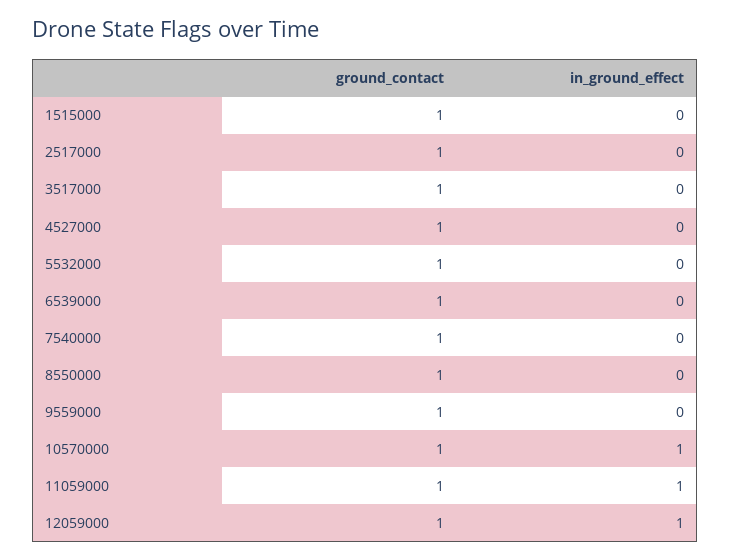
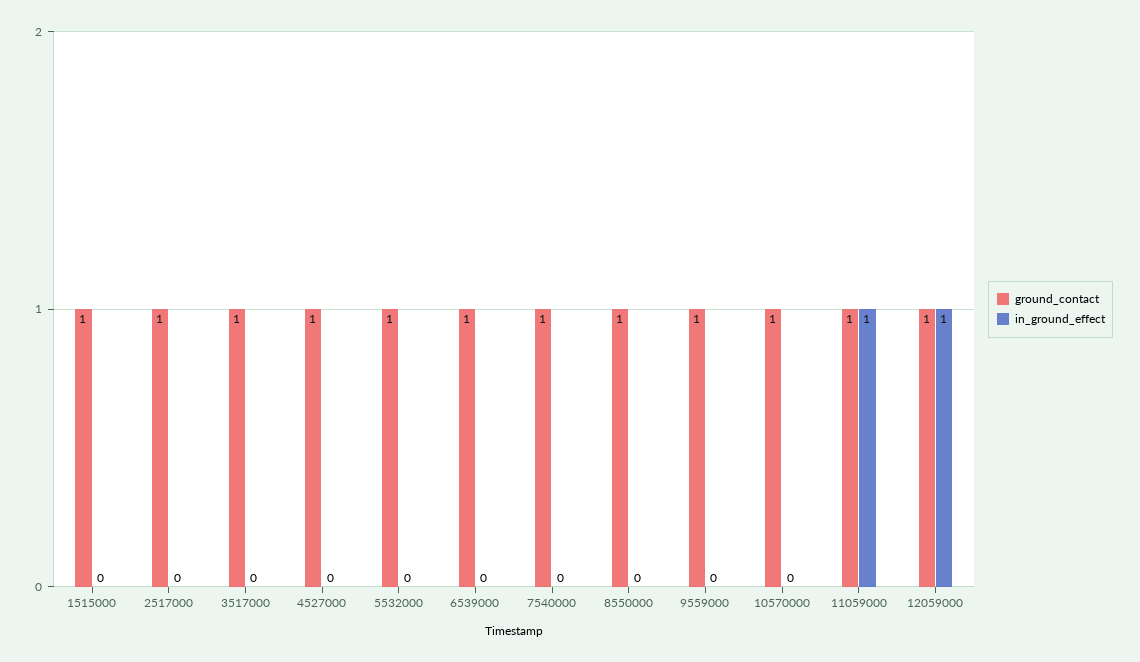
in_ground_effect, 10570000: 1 -> 0

